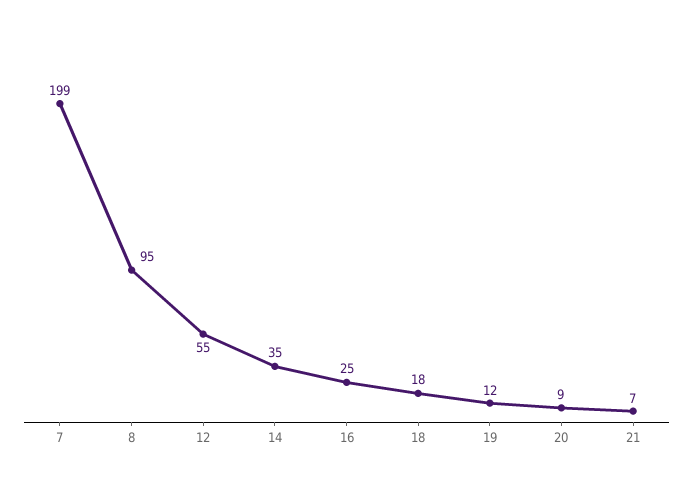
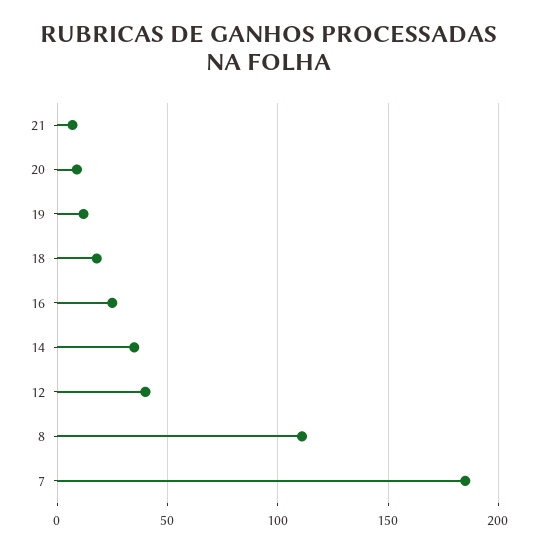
7: 199 -> 185
8: 95 -> 110
12: 55 -> 40

